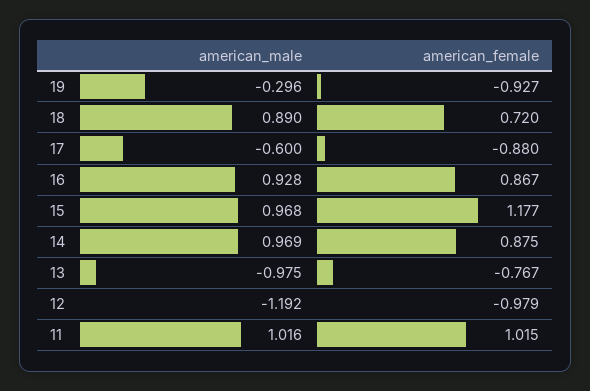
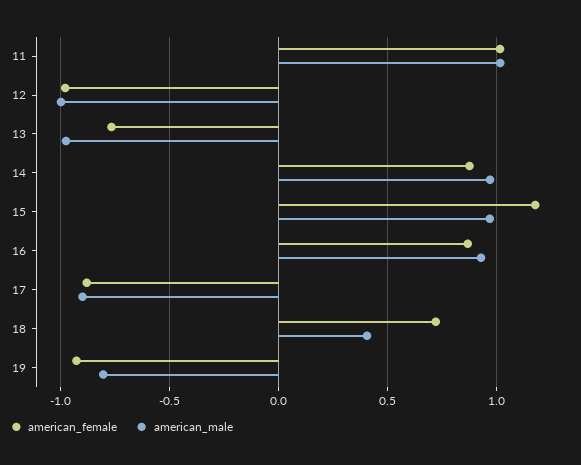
american_male, 19: -0.296 -> -0.8
american_male, 18: 0.89 -> 0.4
american_male, 17: -0.6 -> -0.9
american_male, 12: -1.192 -> -1

